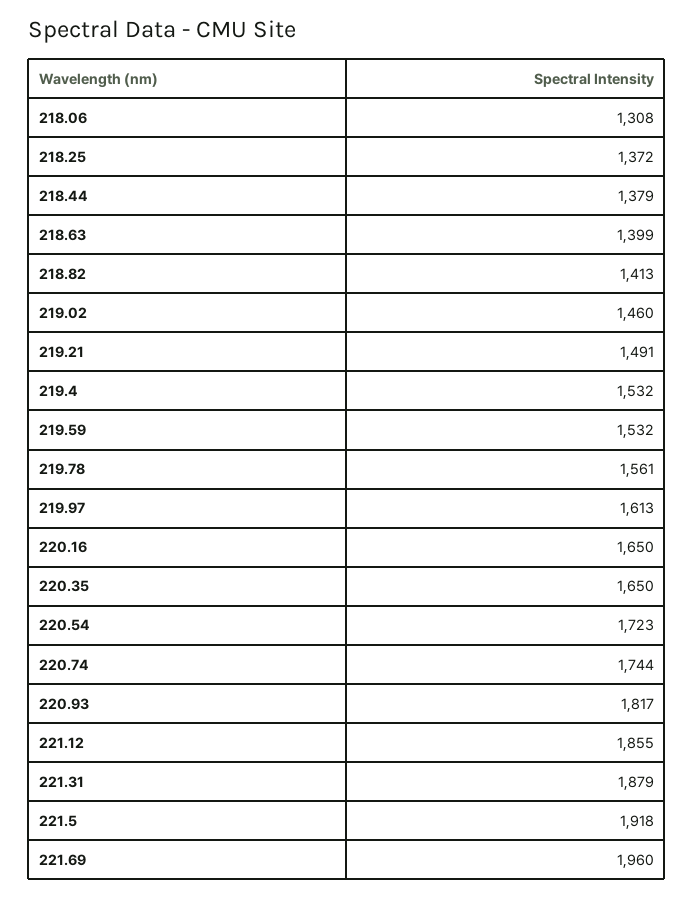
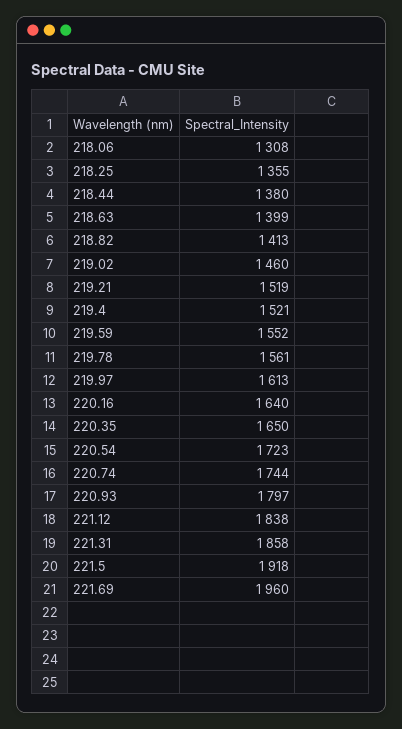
218.25: 1372 -> 1355
218.44: 1379 -> 1380
219.21: 1491 -> 1519
219.4: 1532 -> 1521
219.59: 1532 -> 1552
220.16: 1650 -> 1640
220.93: 1817 -> 1797
221.12: 1855 -> 1838
221.31: 1879 -> 1858

